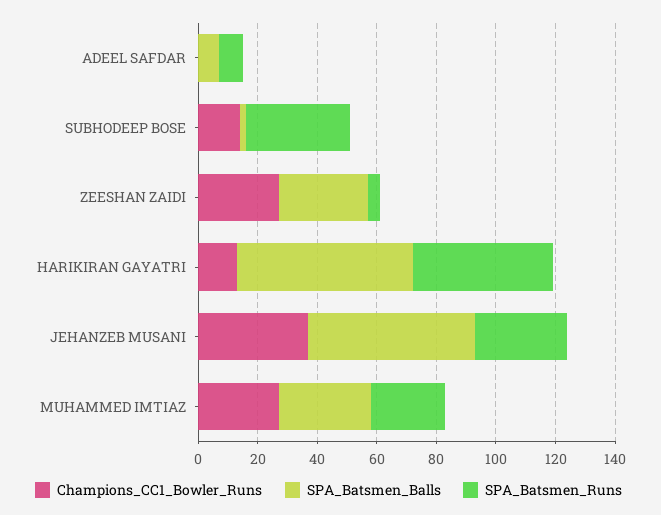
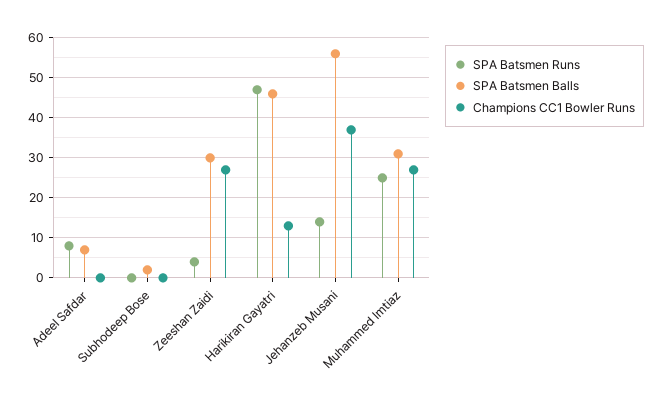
Champions_CC1_Bowler_Runs, SUBHODEEP BOSE: 15 -> 0
SPA_Batsmen_Runs, SUBHODEEP BOSE: 35 -> 0
SPA_Batsmen_Balls, HARIKIRAN GAYATRI: 60 -> 45
SPA_Batsmen_Runs, JEHANZEB MUSANI: 30 -> 15

